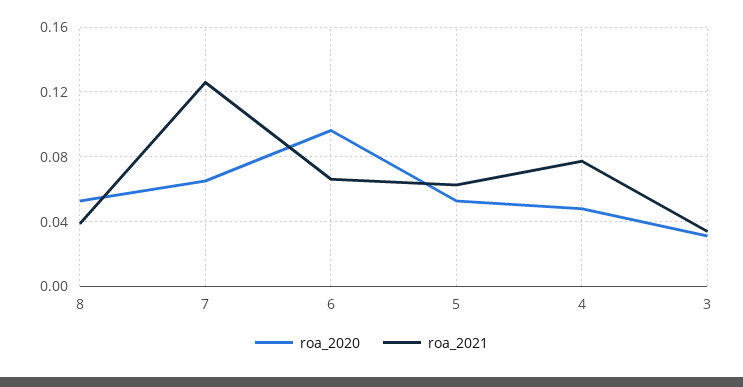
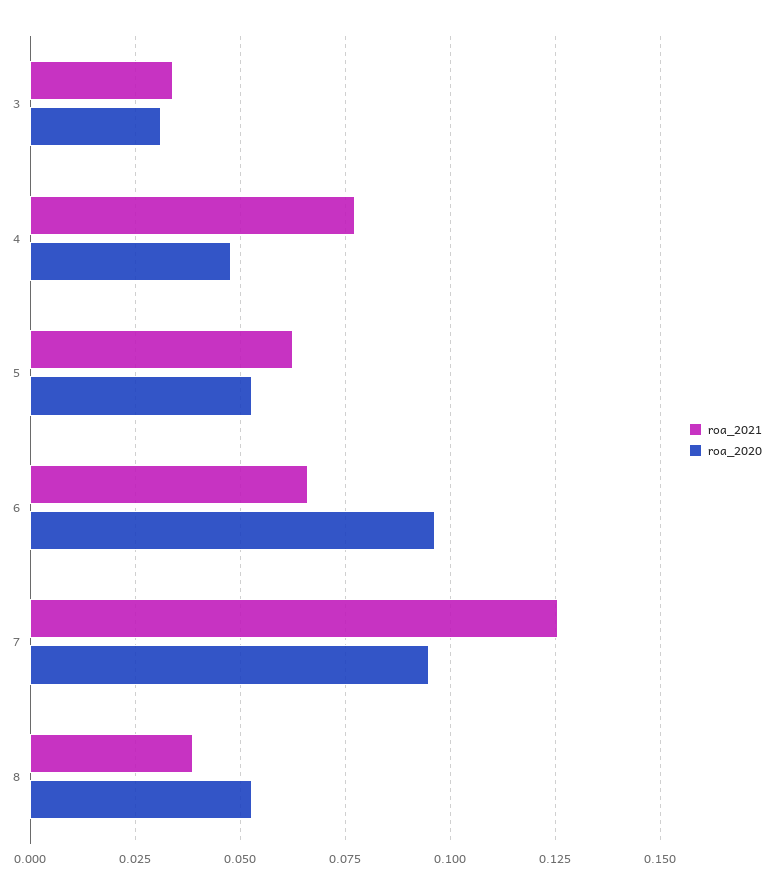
roa_2020, 7: 0.065 -> 0.095

